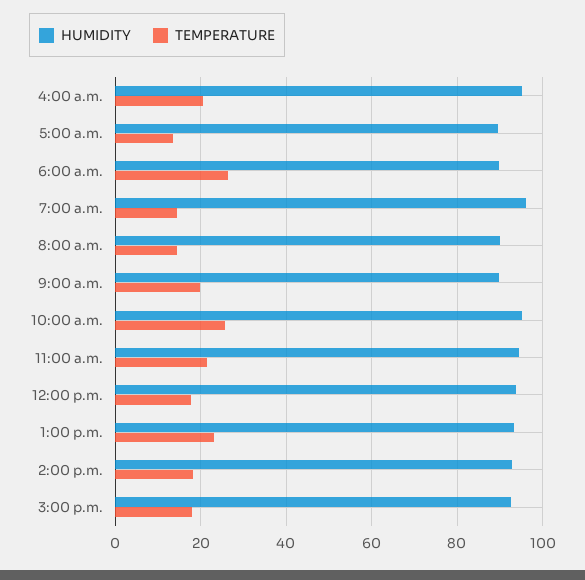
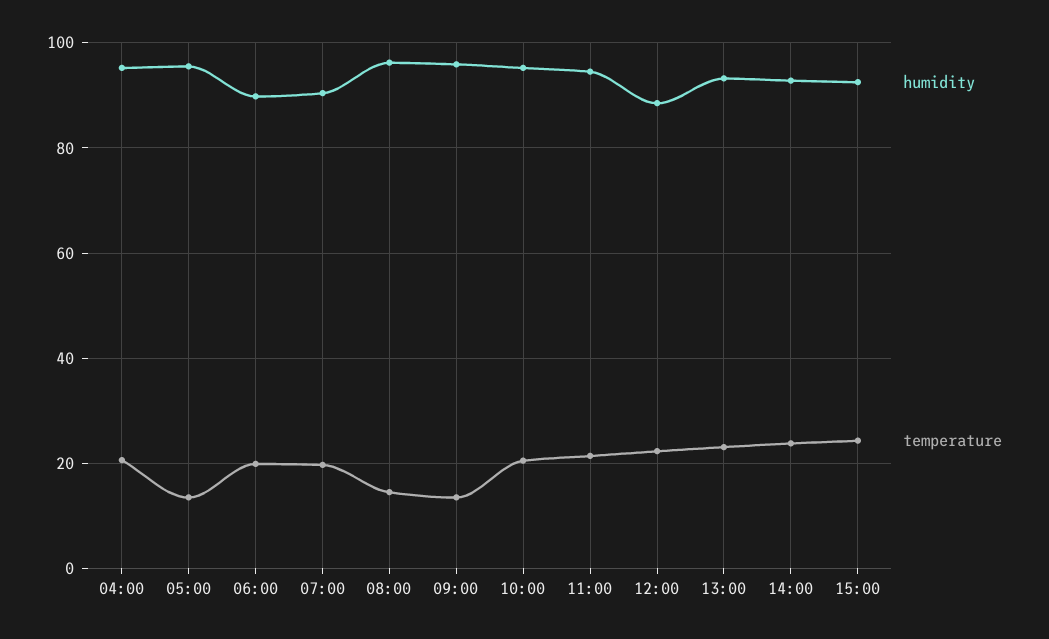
HUMIDITY, 5:00 a.m.: 90 -> 96
TEMPERATURE, 6:00 a.m.: 26 -> 20
HUMIDITY, 7:00 a.m.: 96 -> 90
TEMPERATURE, 7:00 a.m.: 14 -> 20
HUMIDITY, 8:00 a.m.: 90 -> 96
HUMIDITY, 9:00 a.m.: 90 -> 96
TEMPERATURE, 9:00 a.m.: 20 -> 14
TEMPERATURE, 10:00 a.m.: 26 -> 20
HUMIDITY, 12:00 p.m.: 94 -> 88
TEMPERATURE, 12:00 p.m.: 18 -> 22
TEMPERATURE, 2:00 p.m.: 18 -> 24
TEMPERATURE, 3:00 p.m.: 18 -> 24

